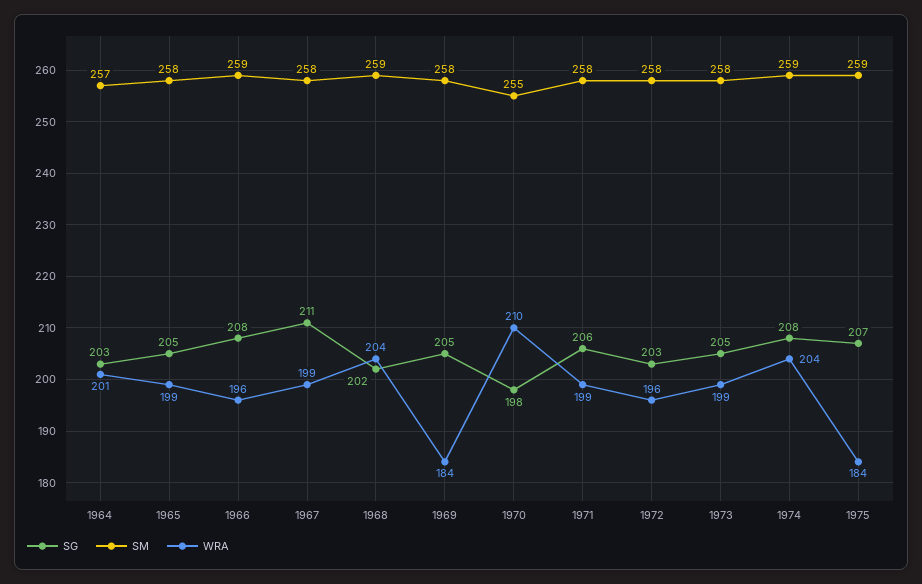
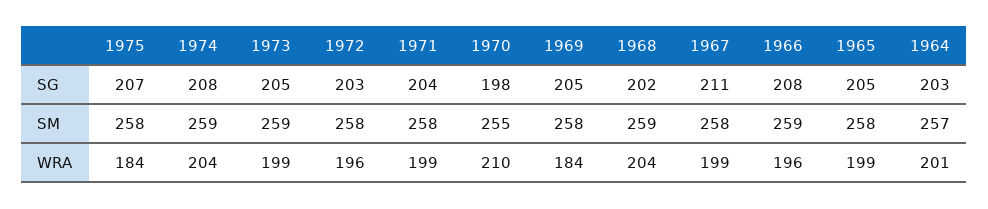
SG, 1971: 206 -> 204
SM, 1973: 258 -> 259
SM, 1975: 259 -> 258

